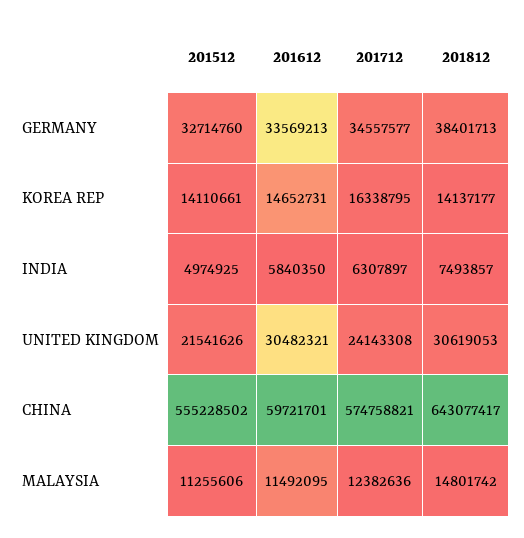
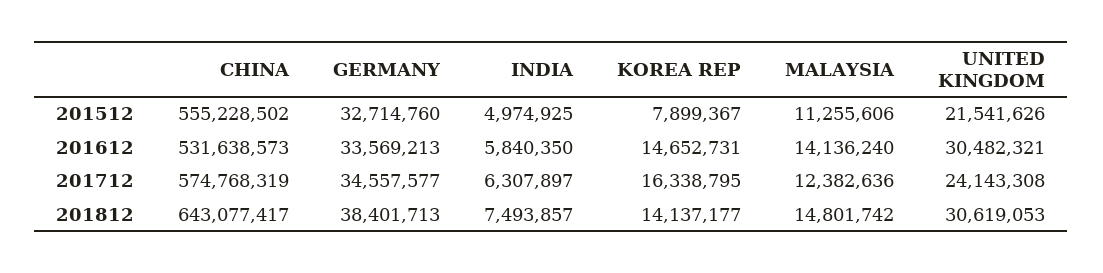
201512, KOREA REP: 14110661 -> 7899367
201612, CHINA: 59721701 -> 531638573
201712, CHINA: 574758821 -> 574768319
201612, MALAYSIA: 11492095 -> 14136240

